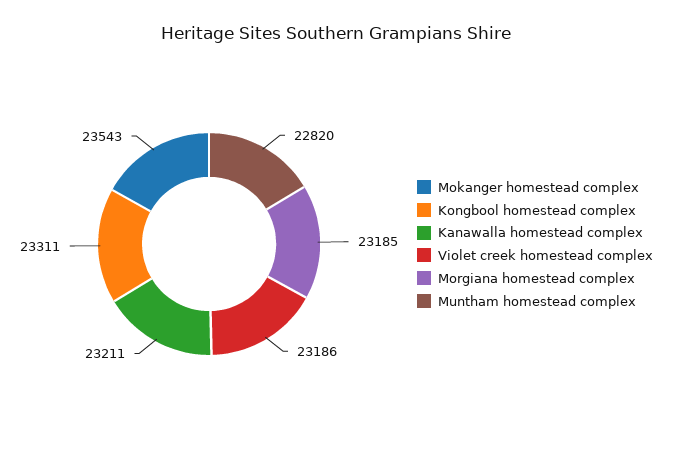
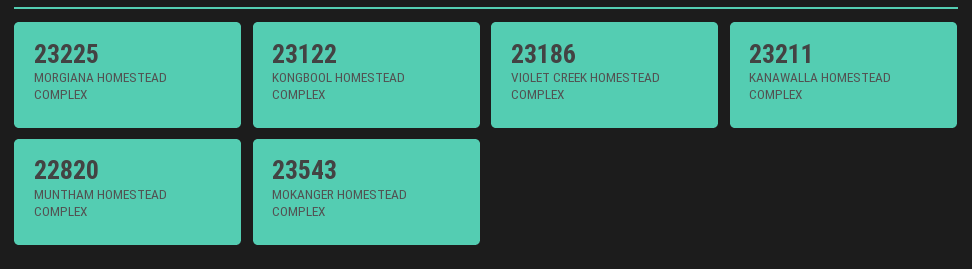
Kongbool homestead complex: 23311 -> 23122
Morgiana homestead complex: 23185 -> 23225

